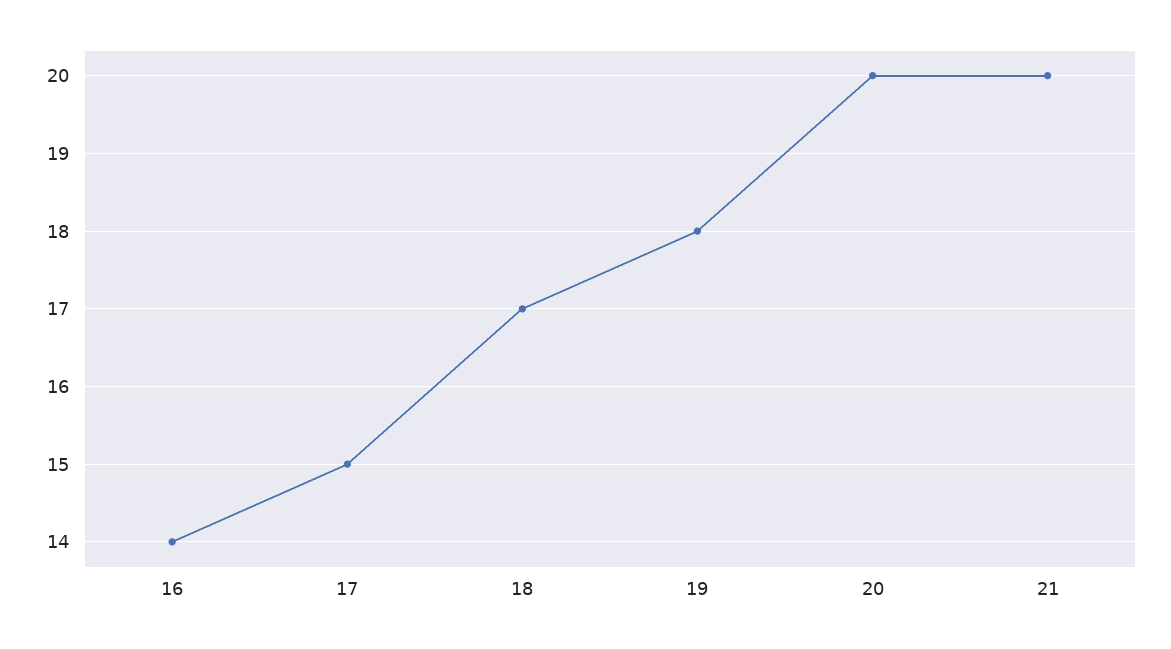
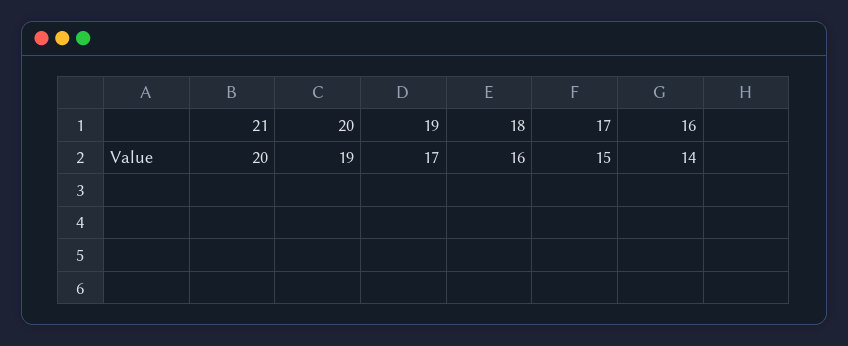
18: 17 -> 16
19: 18 -> 17
20: 20 -> 19

